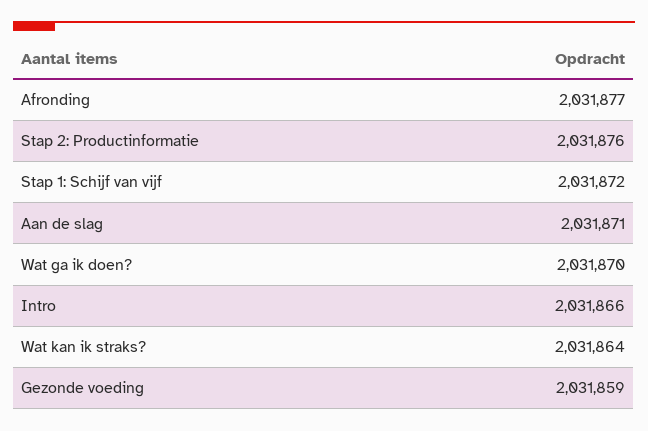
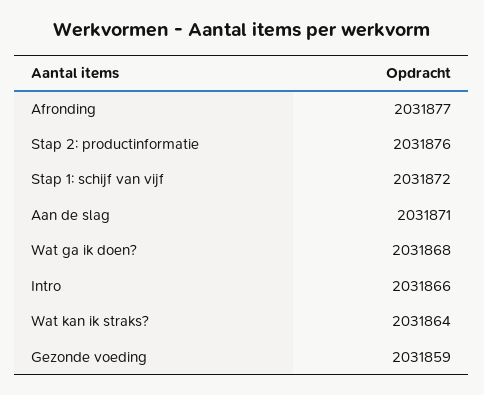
Wat ga ik doen?: 2031870 -> 2031868

